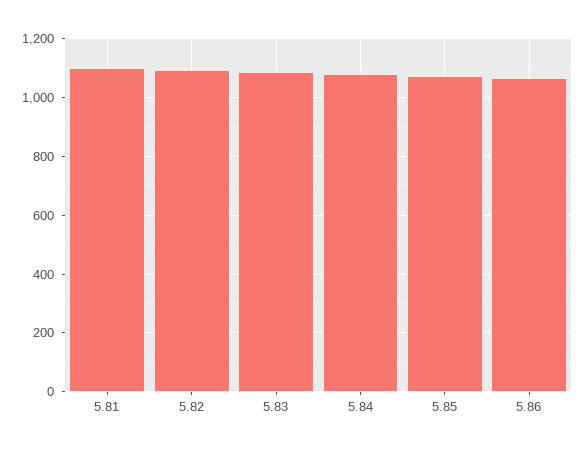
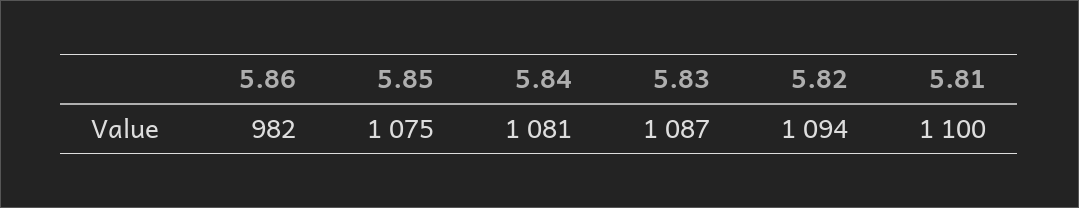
5.86: 1075 -> 982

